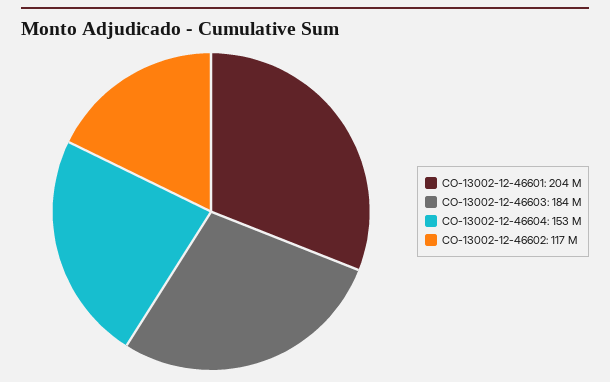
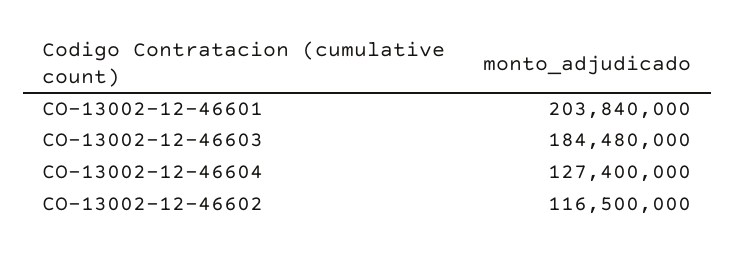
CO-13002-12-46604: 153000000 -> 127400000

